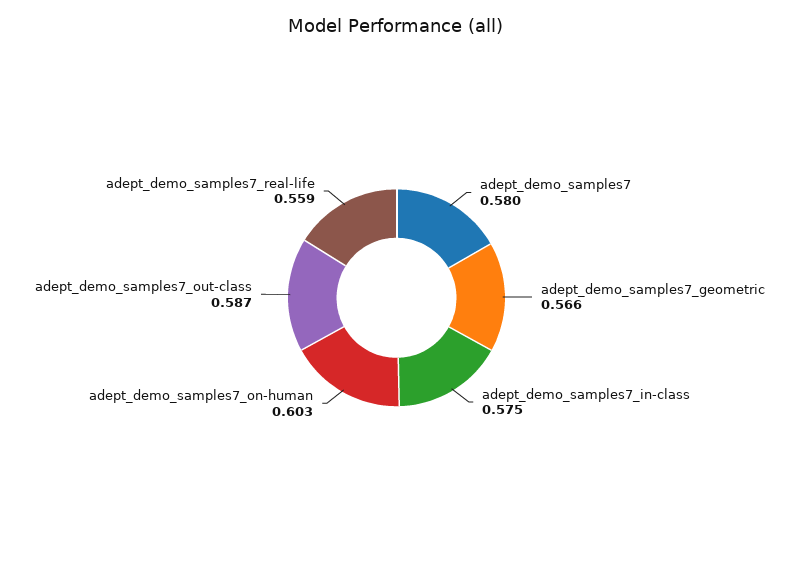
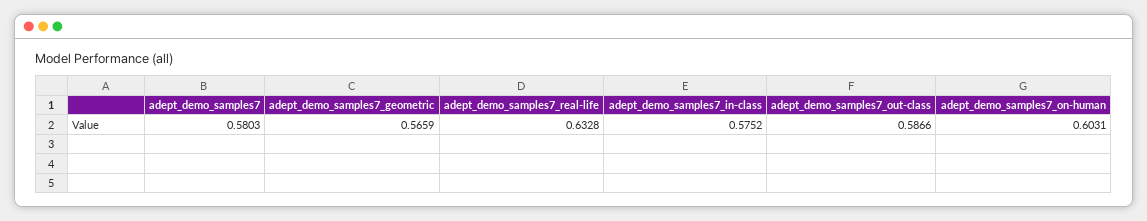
adept_demo_samples7_real-life: 0.559 -> 0.6328

